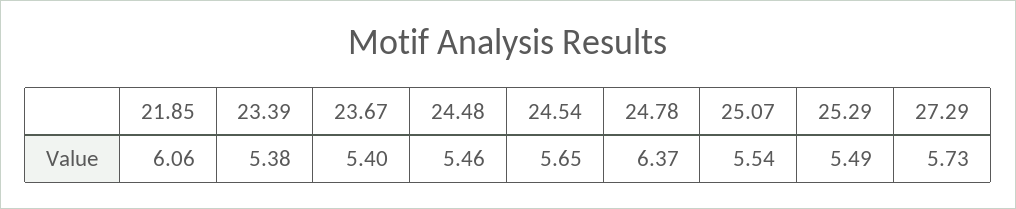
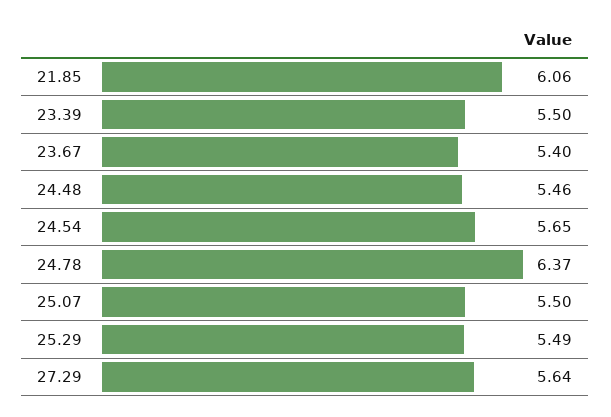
23.39: 5.38 -> 5.5
25.07: 5.54 -> 5.5
27.29: 5.73 -> 5.64

